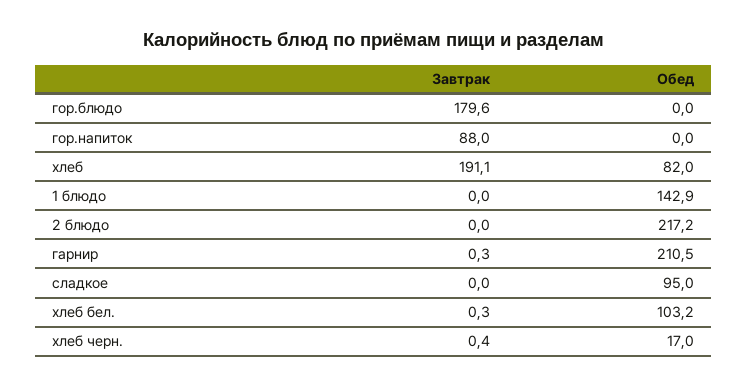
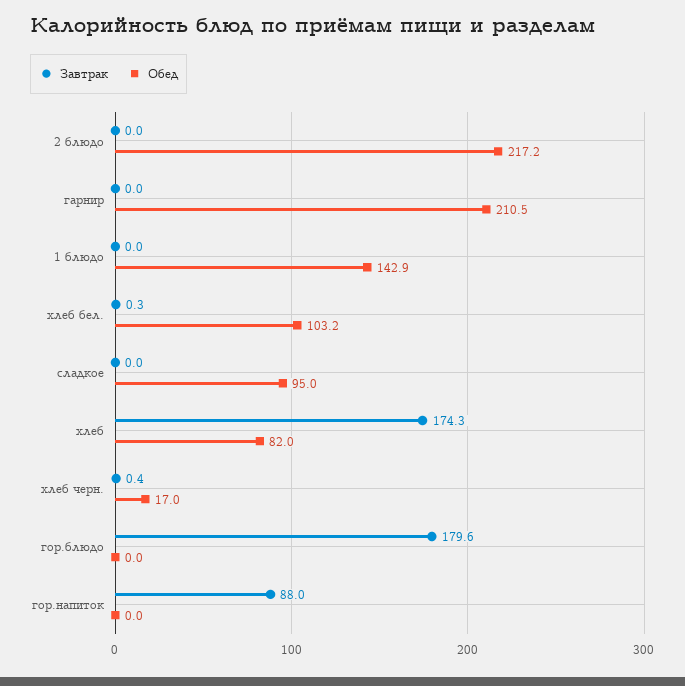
Завтрак, хлеб: 191.1 -> 174.3
Завтрак, гарнир: 0.3 -> 0

